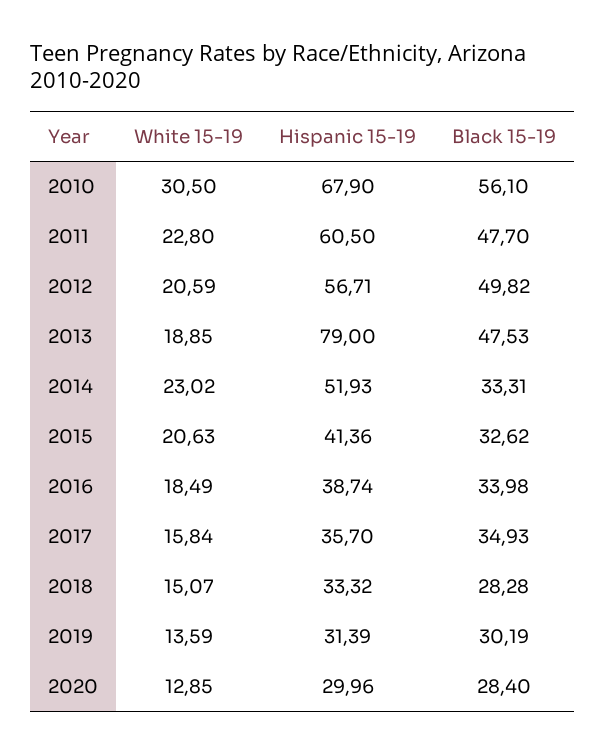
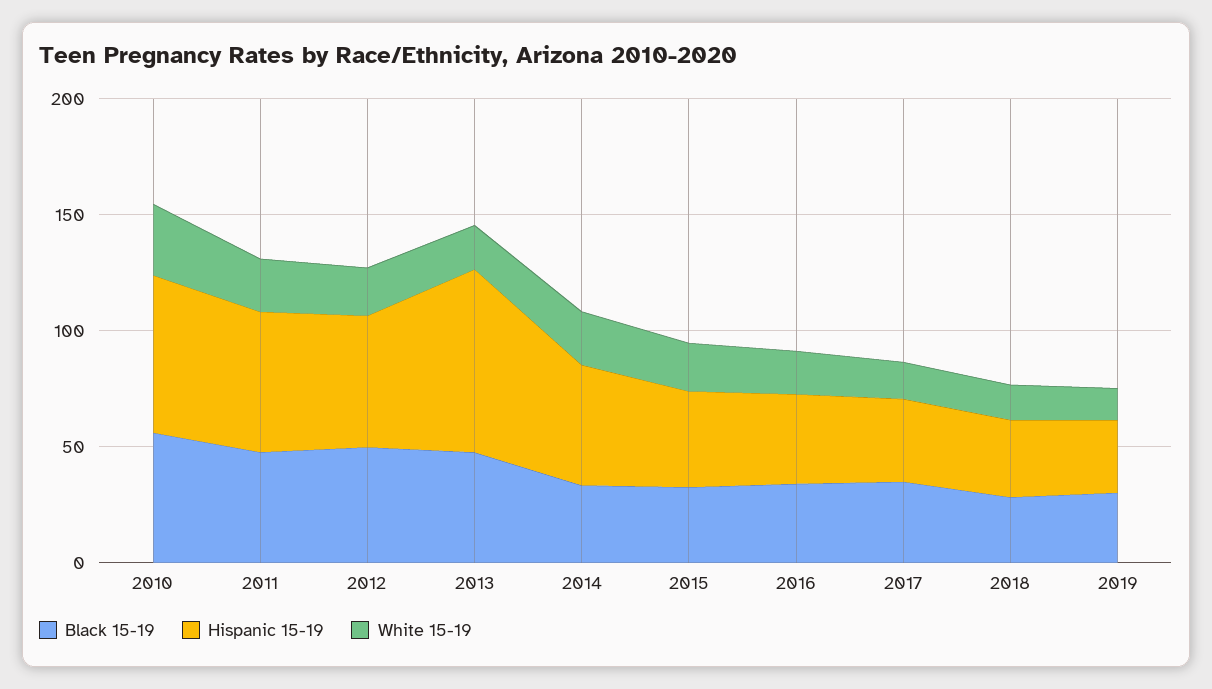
White 15-19, 2020: 12.85 -> none
Hispanic 15-19, 2020: 29.96 -> none
Black 15-19, 2020: 28.4 -> none

